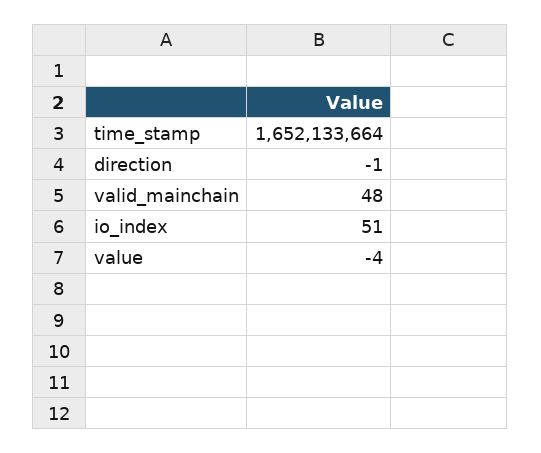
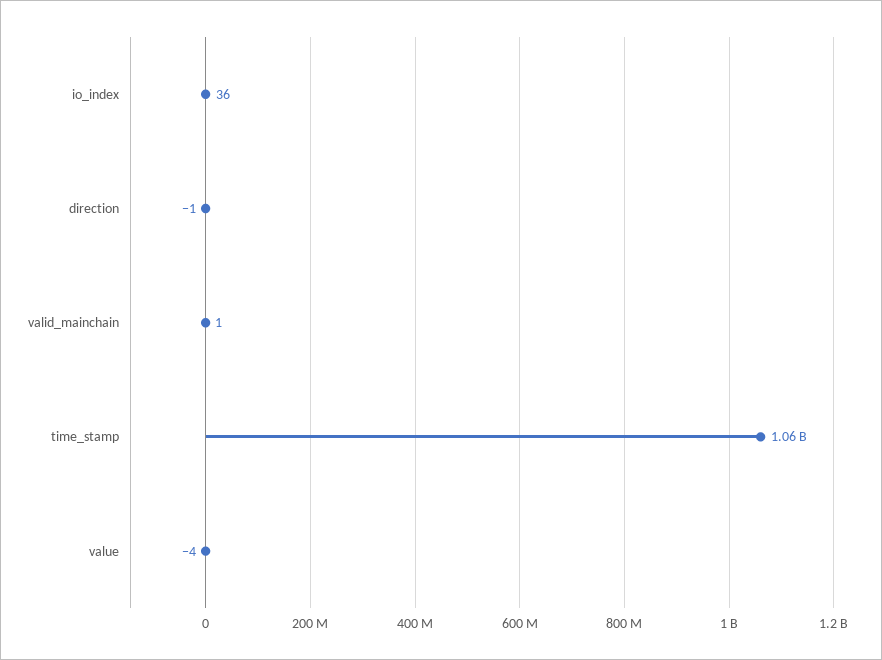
time_stamp: 1652133664 -> 1060000000
valid_mainchain: 48 -> 1
io_index: 51 -> 36

